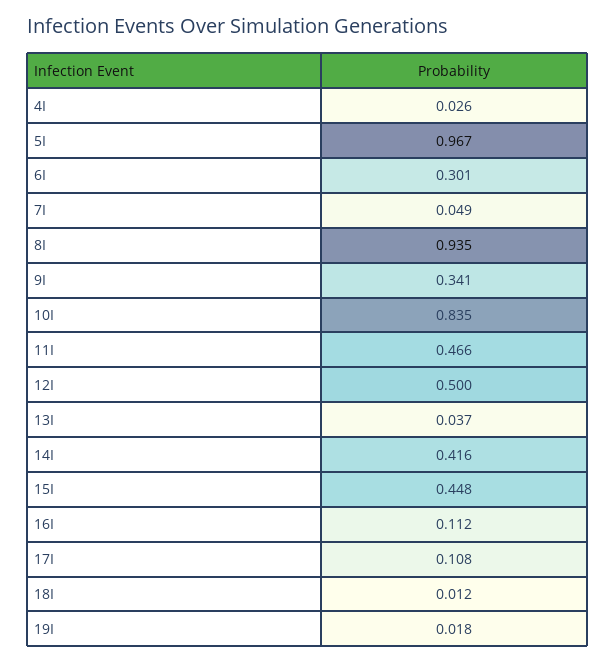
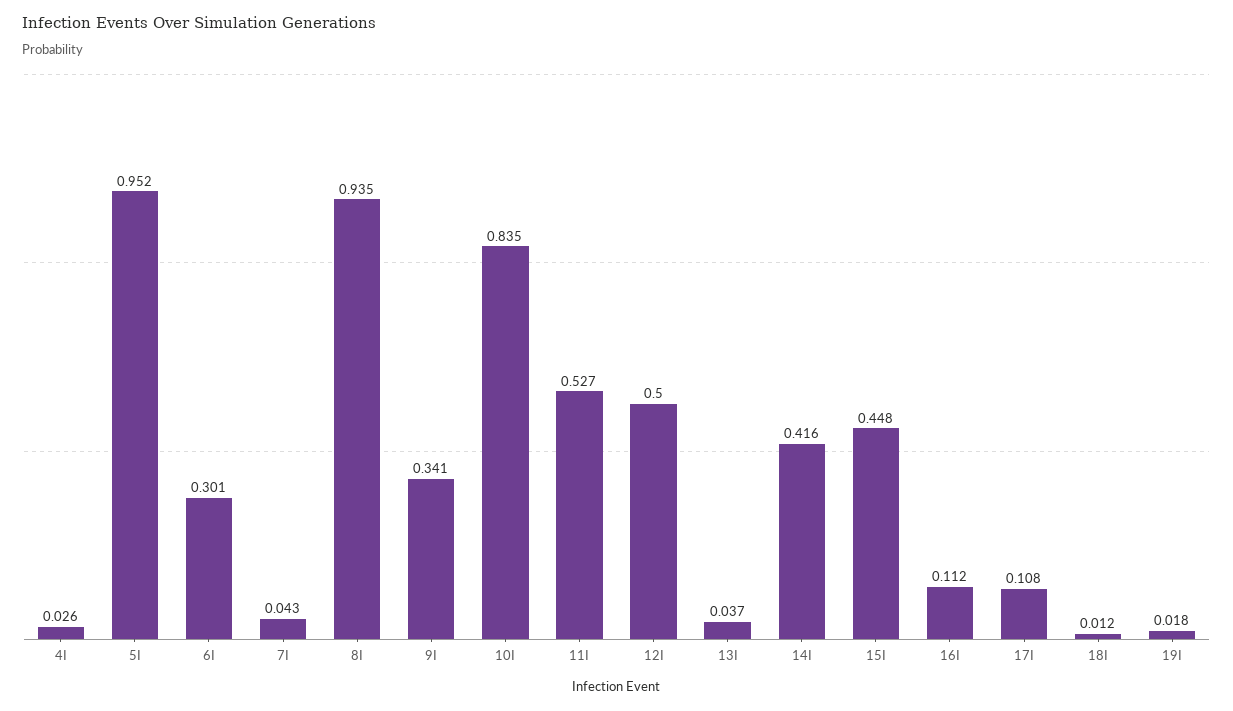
5I: 0.967 -> 0.952
7I: 0.049 -> 0.043
11I: 0.466 -> 0.527

